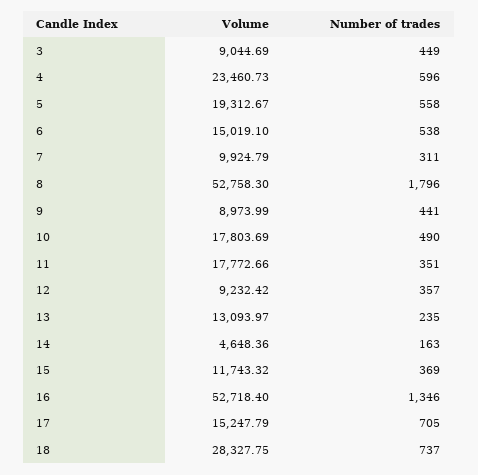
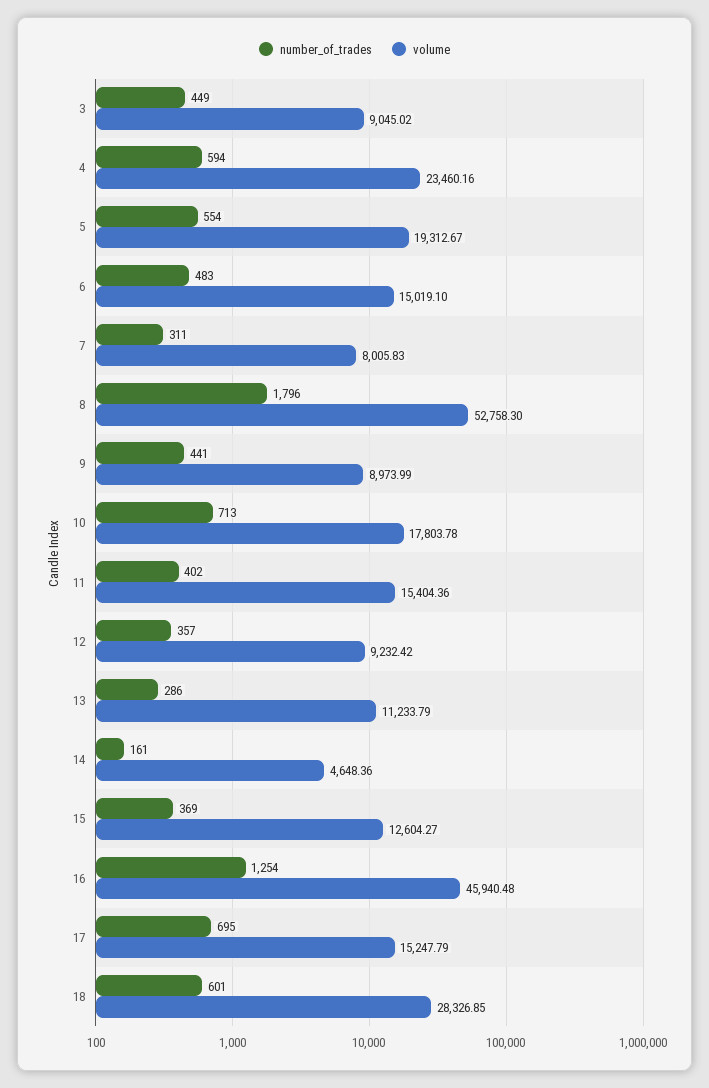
Volume, 3: 9044.69 -> 9045.02
Volume, 4: 23460.73 -> 23460.16
Number of trades, 4: 596 -> 594
Number of trades, 5: 558 -> 554
Number of trades, 6: 538 -> 483
Volume, 7: 9924.79 -> 8005.83
Volume, 10: 17803.69 -> 17803.78
Number of trades, 10: 490 -> 713
Volume, 11: 17772.66 -> 15404.36
Number of trades, 11: 351 -> 402
Volume, 13: 13093.97 -> 11233.79
Number of trades, 13: 235 -> 286
Number of trades, 14: 163 -> 161
Volume, 15: 11743.32 -> 12604.27
Volume, 16: 52718.4 -> 45940.48
Number of trades, 16: 1346 -> 1254
Number of trades, 17: 705 -> 695
Volume, 18: 28327.75 -> 28326.85
Number of trades, 18: 737 -> 601

